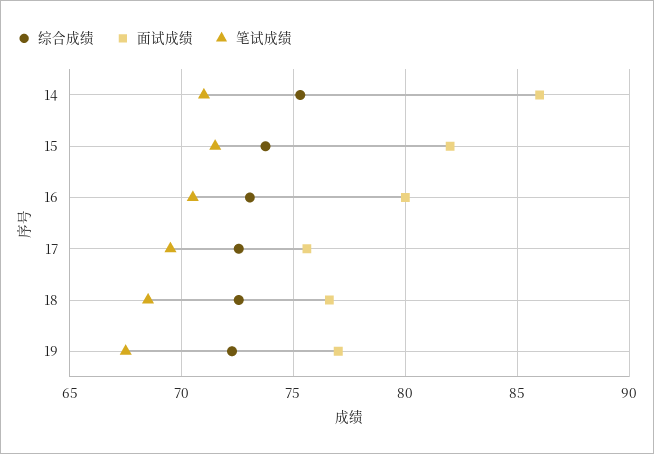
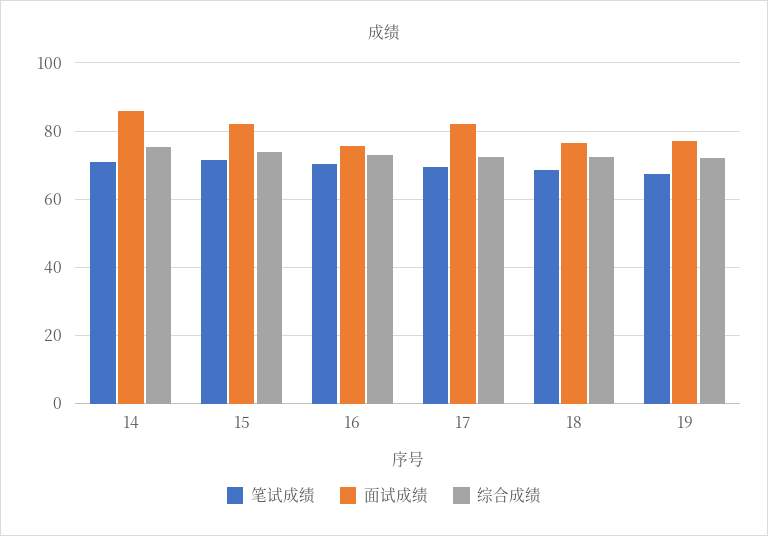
面试成绩, 16: 80 -> 76
面试成绩, 17: 75.5 -> 82

